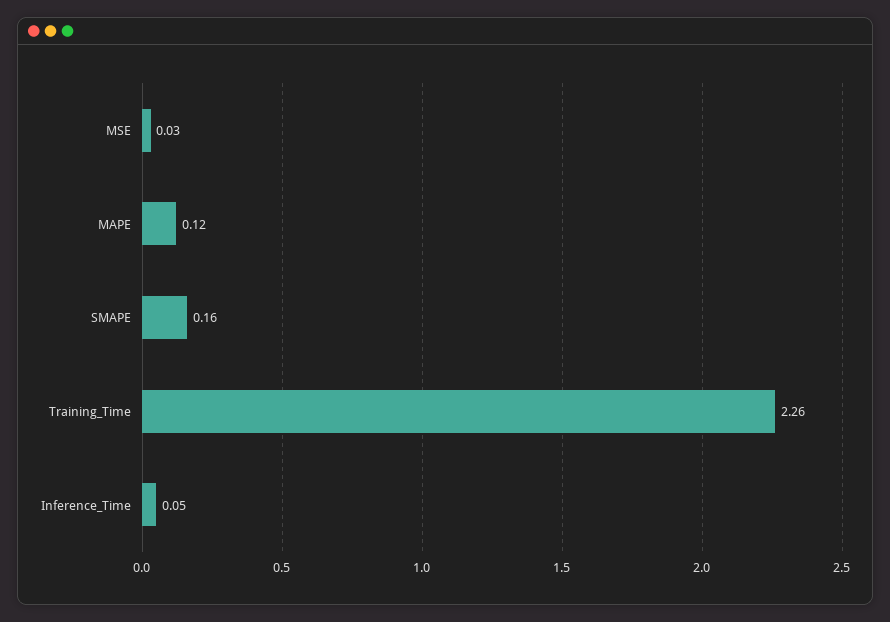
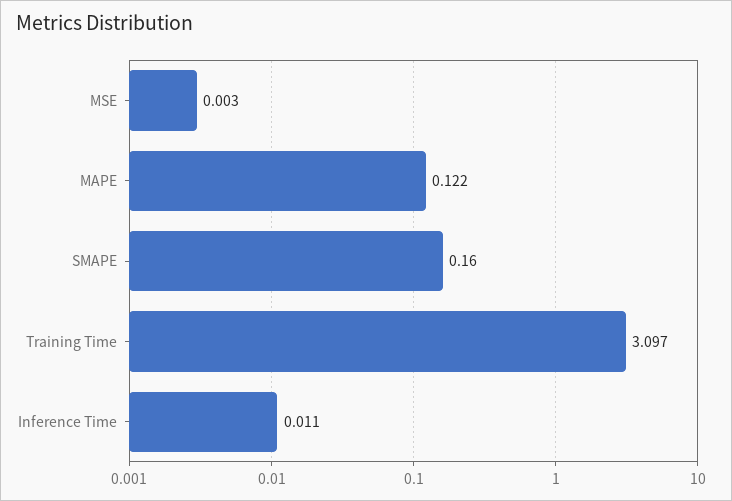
MSE: 0.03 -> 0.003
Training_Time: 2.26 -> 3.097
Inference_Time: 0.05 -> 0.011

